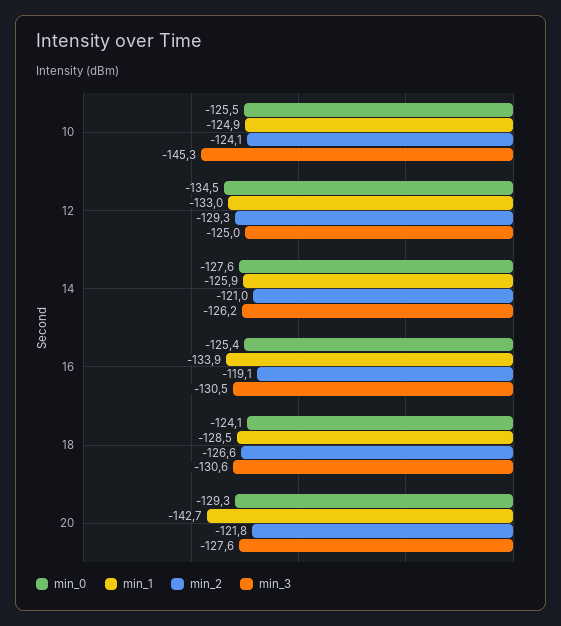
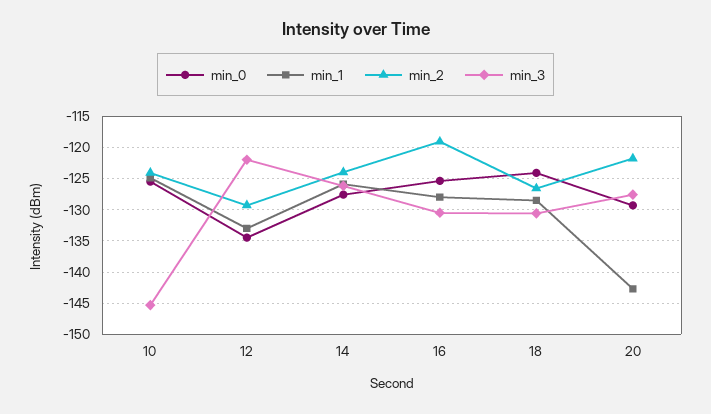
min_3, 12: -125 -> -122
min_2, 14: -121 -> -124
min_1, 16: -133.9 -> -128

